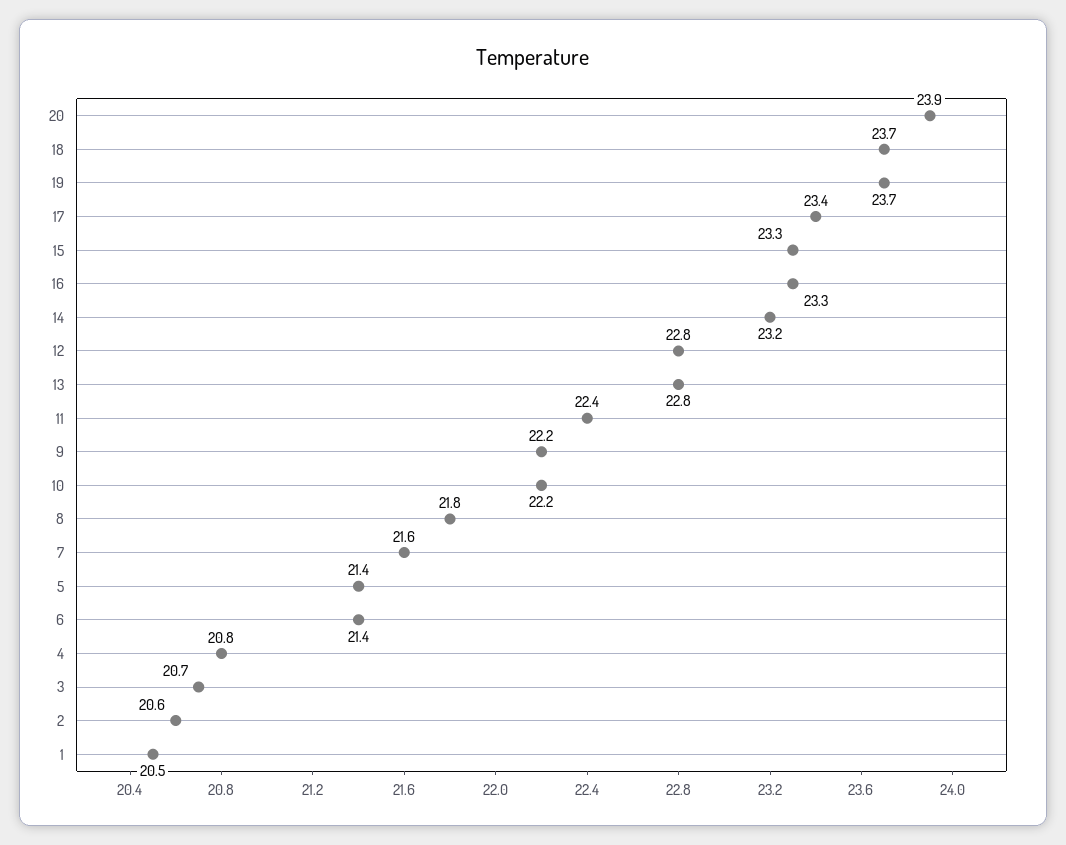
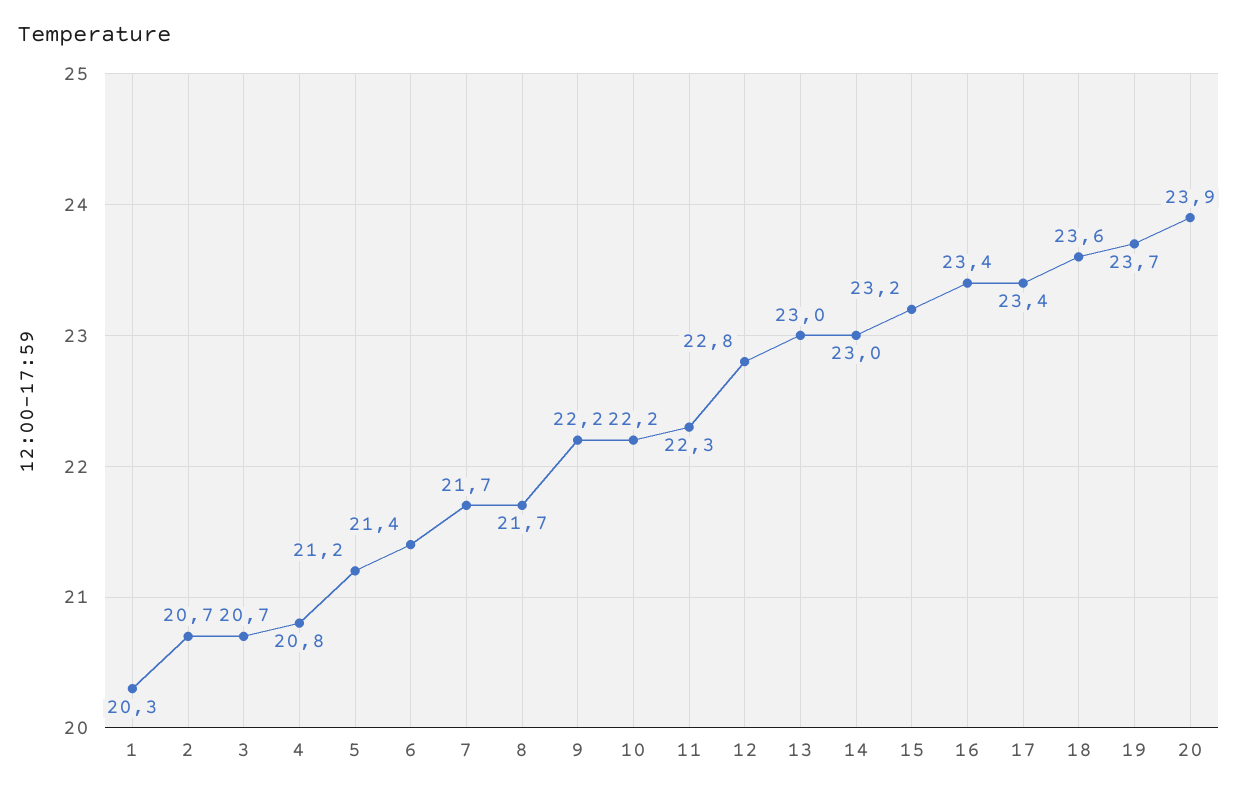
18: 23.7 -> 23.6
15: 23.3 -> 23.2
16: 23.3 -> 23.4
14: 23.2 -> 23
13: 22.8 -> 23
11: 22.4 -> 22.3
8: 21.8 -> 21.7
7: 21.6 -> 21.7
5: 21.4 -> 21.2
2: 20.6 -> 20.7
1: 20.5 -> 20.3

